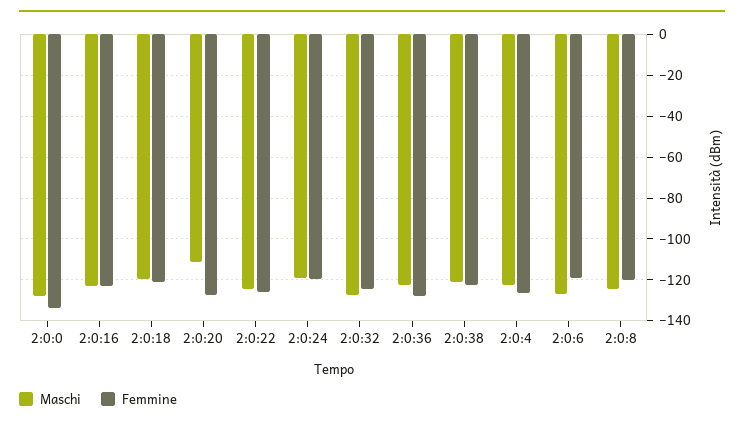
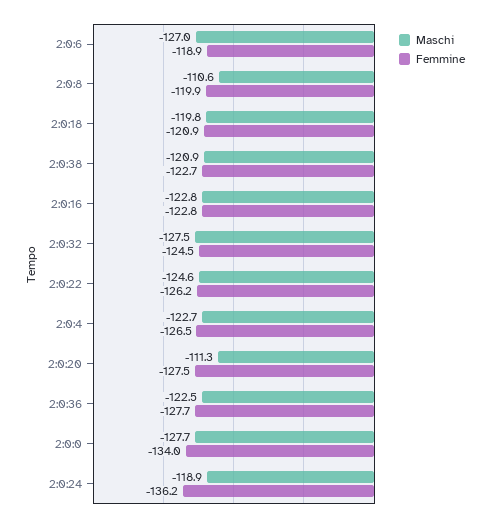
Femmine, 2:0:24: -120 -> -136.2
Maschi, 2:0:8: -125 -> -110.6

